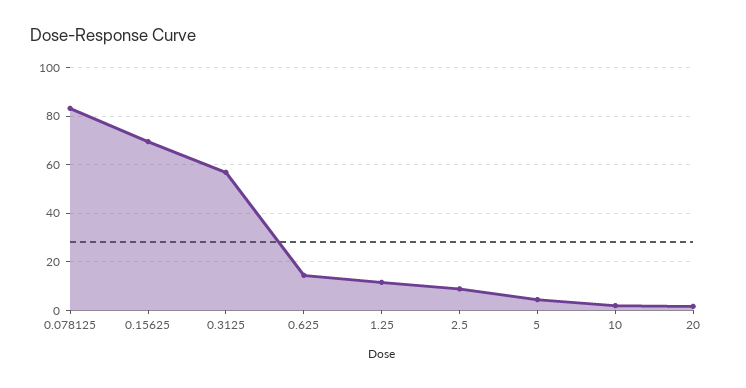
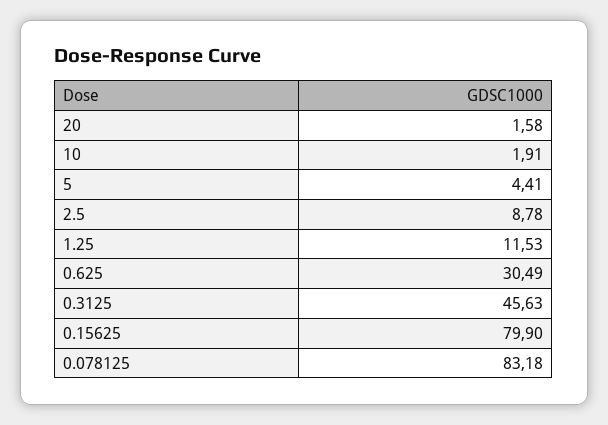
0.15625: 70 -> 79.9
0.3125: 57.5 -> 45.63
0.625: 15 -> 30.49

